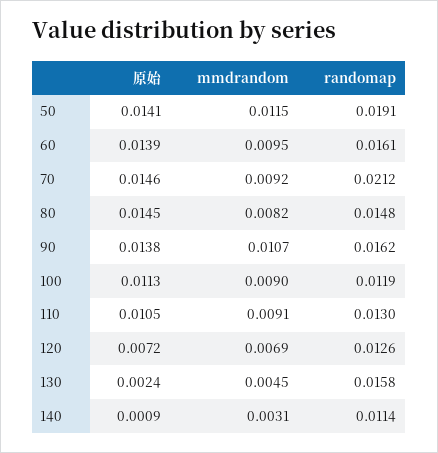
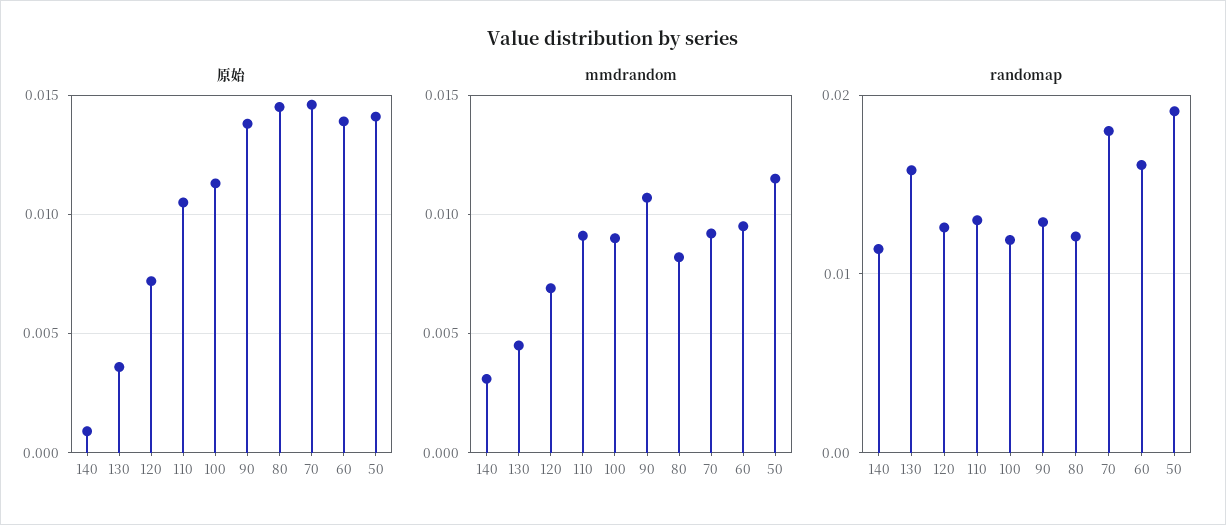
randomap, 70: 0.0212 -> 0.018
randomap, 80: 0.0148 -> 0.012
randomap, 90: 0.0162 -> 0.013
原始, 130: 0.0024 -> 0.0035

